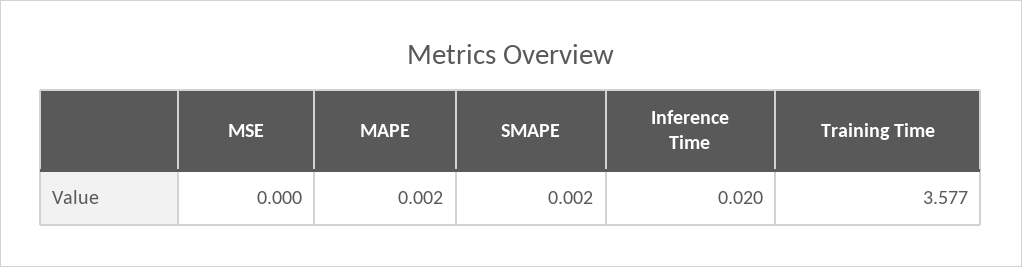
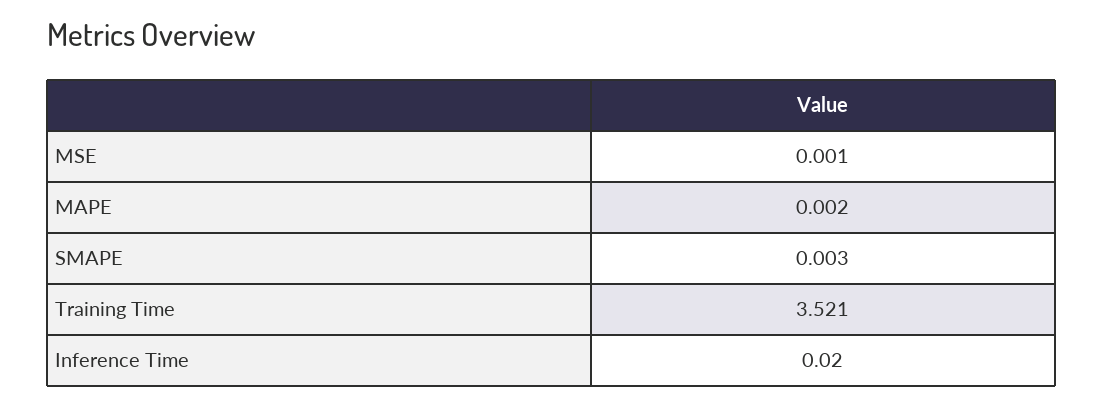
MSE: 0 -> 0.001
SMAPE: 0.002 -> 0.003
Training Time: 3.577 -> 3.521

